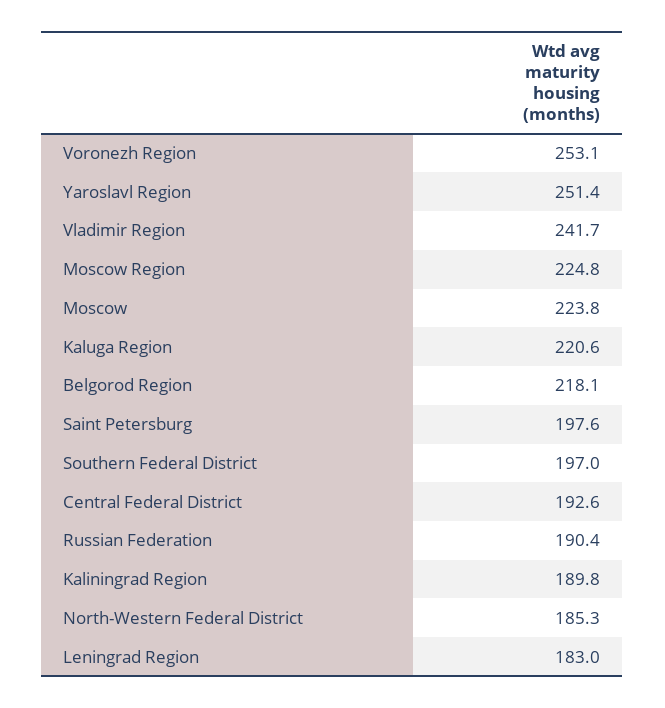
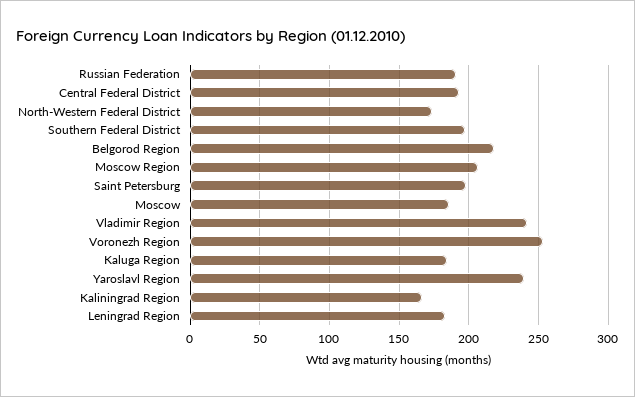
Yaroslavl Region: 251.4 -> 240
Moscow Region: 224.8 -> 205
Moscow: 223.8 -> 185
Kaluga Region: 220.6 -> 185
Kaliningrad Region: 189.8 -> 165
North-Western Federal District: 185.3 -> 175

